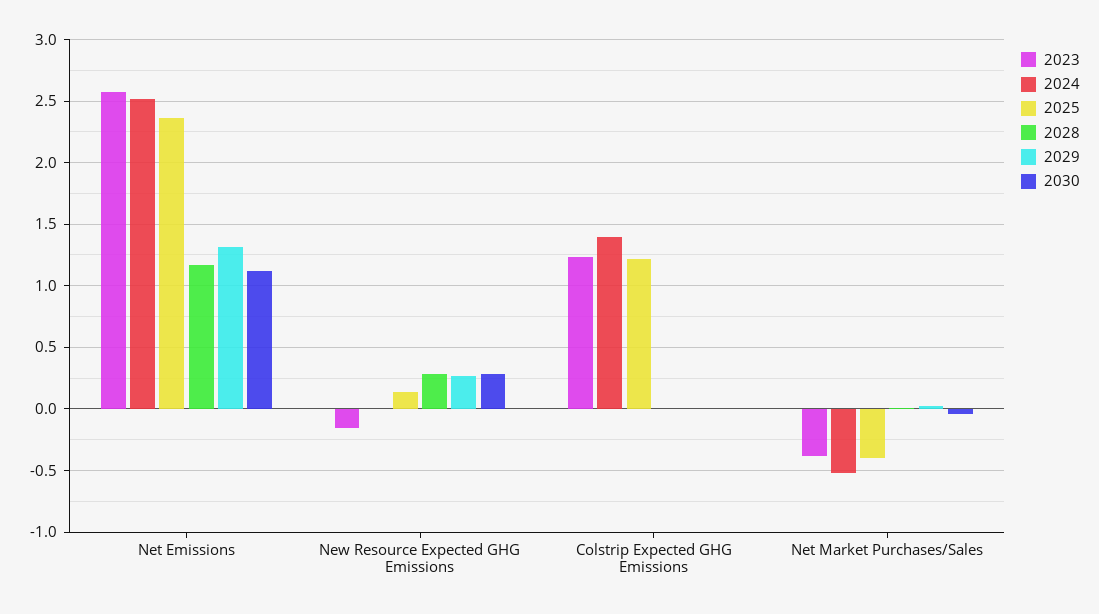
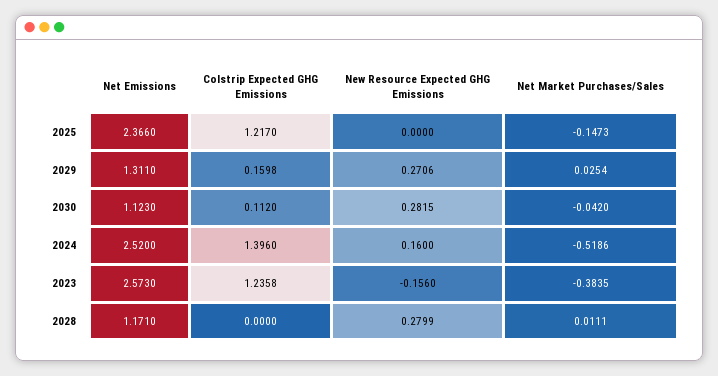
2024, New Resource Expected GHG Emissions: 0 -> 0.16
2025, New Resource Expected GHG Emissions: 0.15 -> 0
2029, Colstrip Expected GHG Emissions: 0 -> 0.1598
2030, Colstrip Expected GHG Emissions: 0 -> 0.112
2025, Net Market Purchases/Sales: -0.4 -> -0.1473

